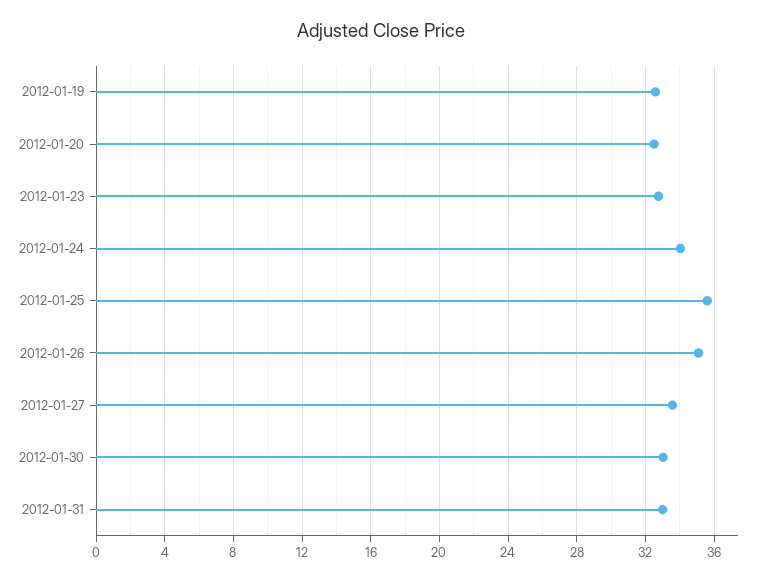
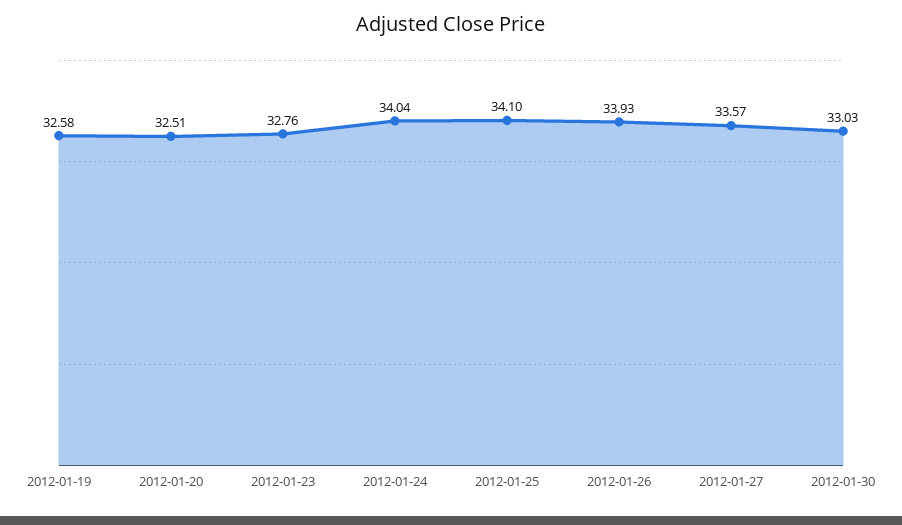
2012-01-25: 35.5 -> 34.1
2012-01-26: 35 -> 33.93
2012-01-31: 33 -> none

